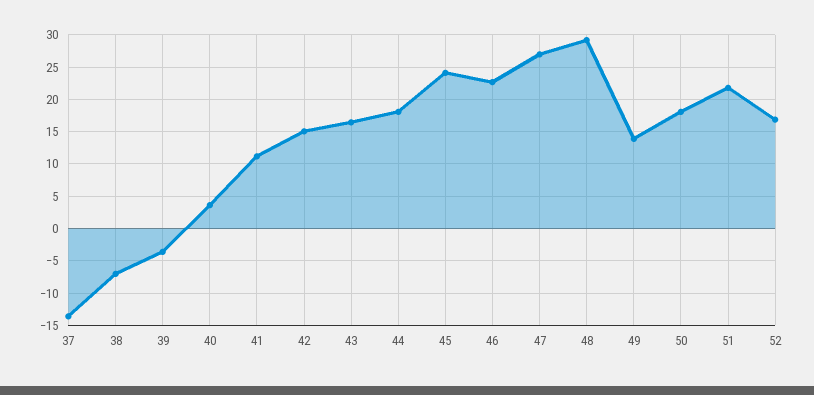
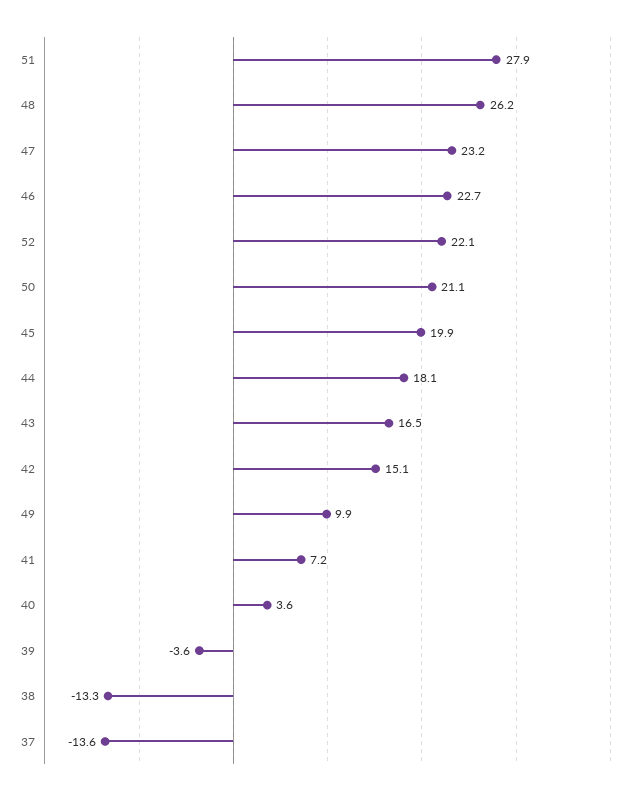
38: -7 -> -13.3
41: 11 -> 7.2
45: 24 -> 19.9
47: 27 -> 23.2
48: 29 -> 26.2
49: 14 -> 9.9
50: 18 -> 21.1
51: 22 -> 27.9
52: 17 -> 22.1

